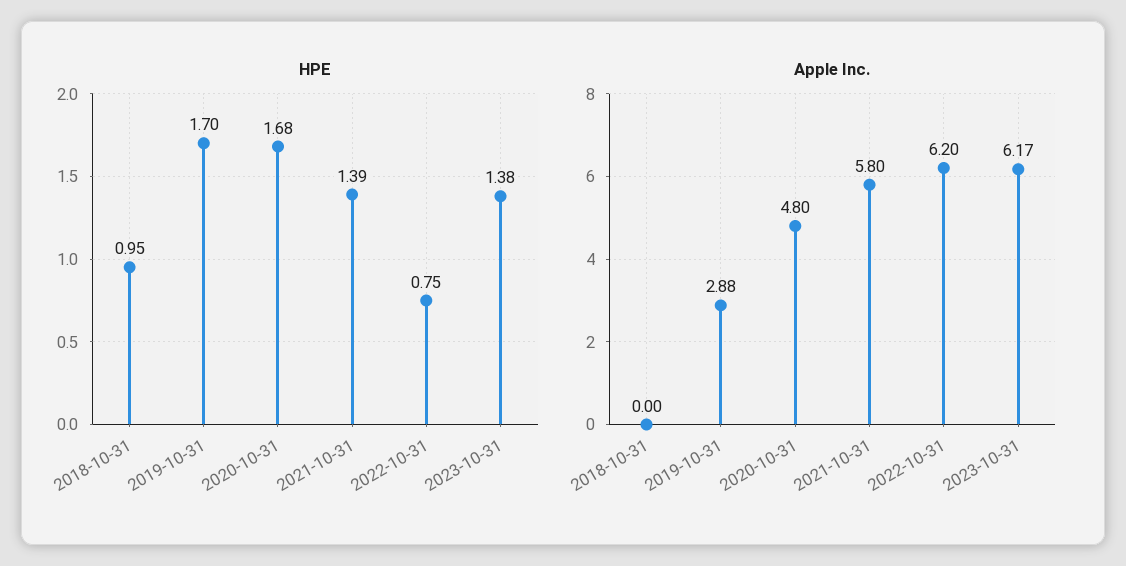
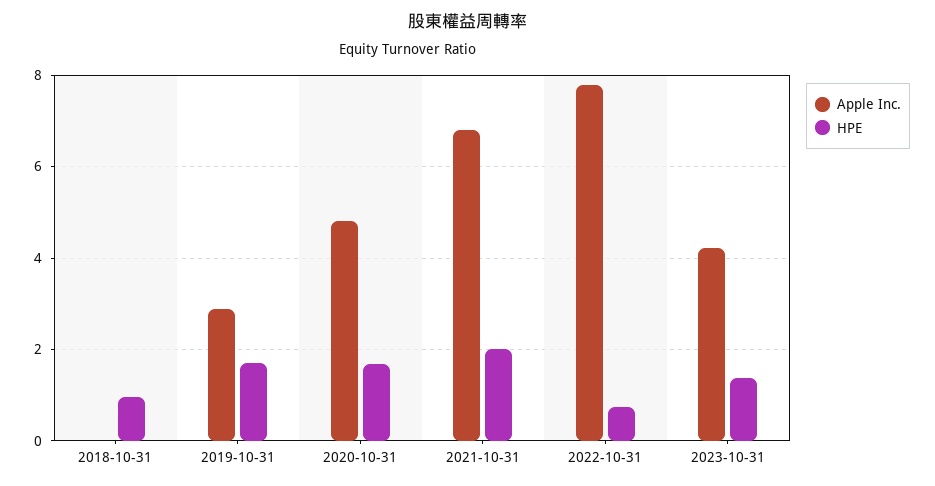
HPE, 2021-10-31: 1.39 -> 2
Apple Inc., 2021-10-31: 5.8 -> 6.8
Apple Inc., 2022-10-31: 6.2 -> 7.8
Apple Inc., 2023-10-31: 6.17 -> 4.2

